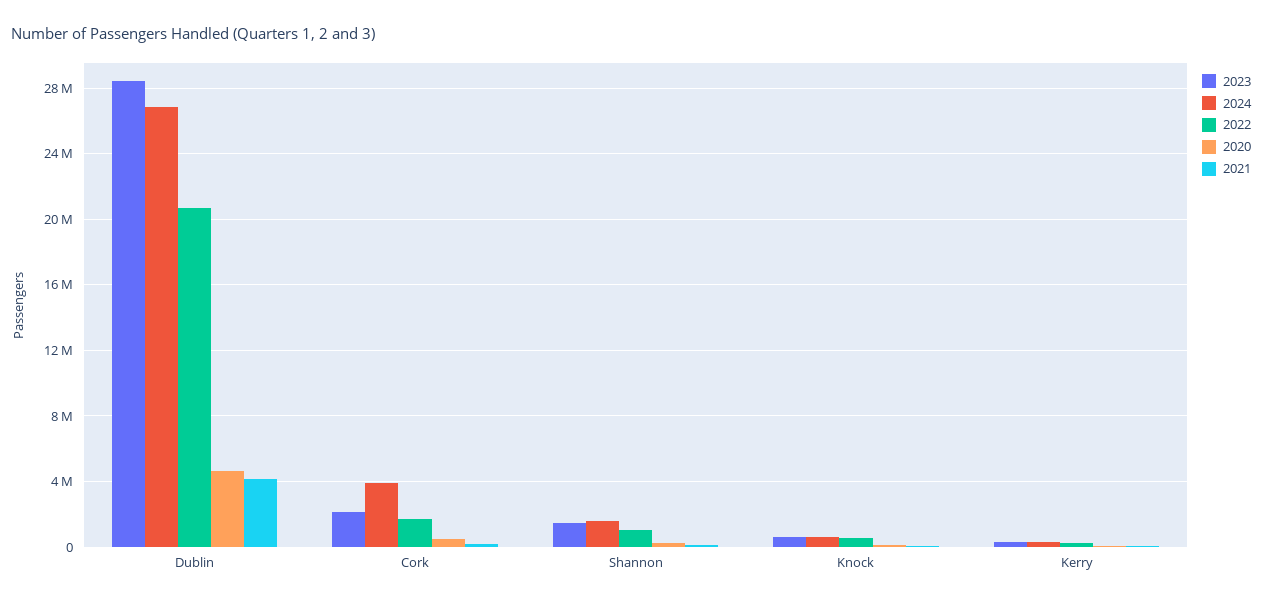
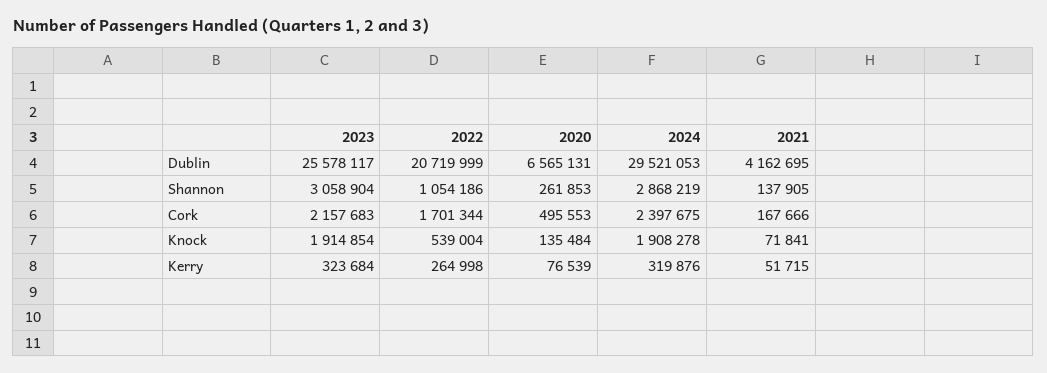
2023, Dublin: 28500000 -> 25578117
2024, Dublin: 27000000 -> 29521053
2020, Dublin: 4500000 -> 6565131
2024, Cork: 4000000 -> 2397675
2023, Shannon: 1500000 -> 3058904
2024, Shannon: 1500000 -> 2868219
2023, Knock: 500000 -> 1914854
2024, Knock: 500000 -> 1908278

